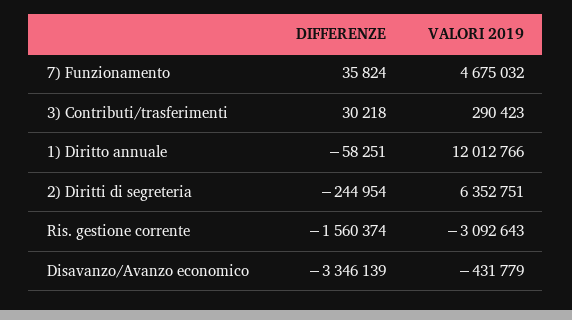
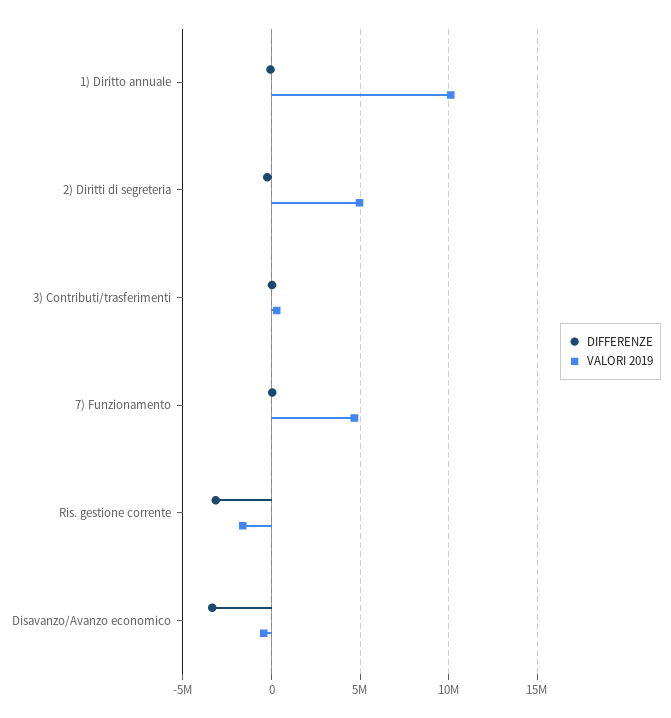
VALORI 2019, 1) Diritto annuale: 12012766 -> 10000000
VALORI 2019, 2) Diritti di segreteria: 6352751 -> 5000000
DIFFERENZE, Ris. gestione corrente: -1560374 -> -3000000
VALORI 2019, Ris. gestione corrente: -3092643 -> -1500000

